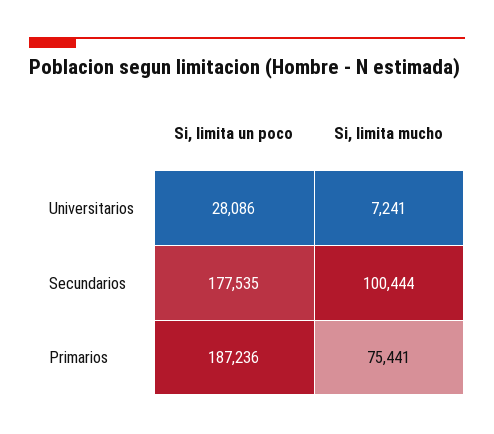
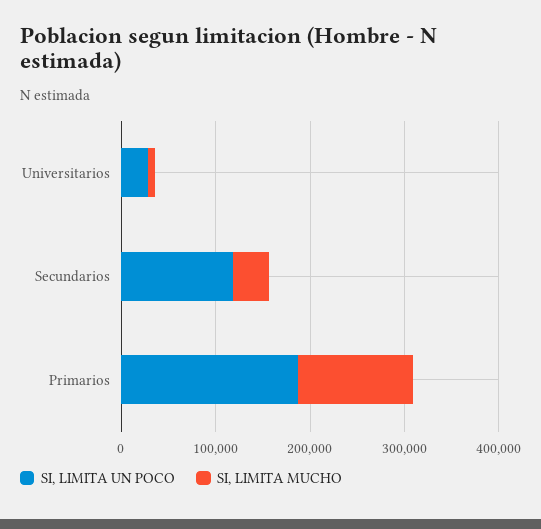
Si, limita un poco, Secundarios: 177535 -> 120000
Si, limita mucho, Secundarios: 100444 -> 40000
Si, limita mucho, Primarios: 75441 -> 120000

